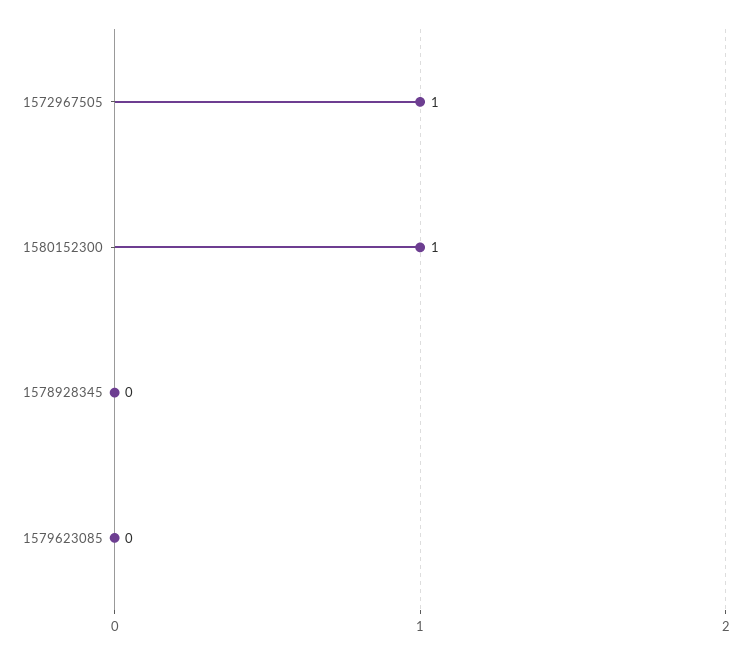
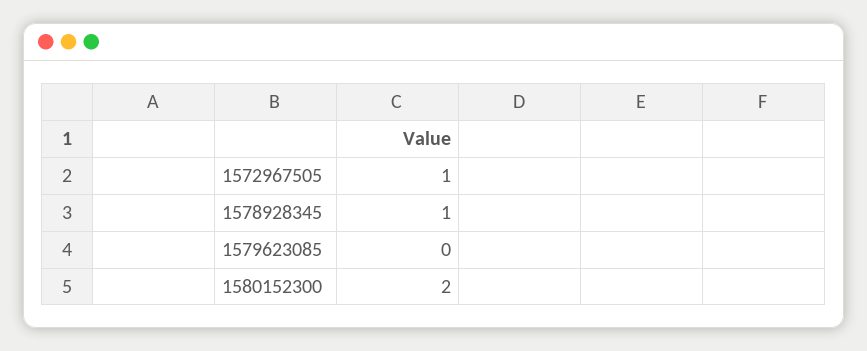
1580152300: 1 -> 2
1578928345: 0 -> 1

